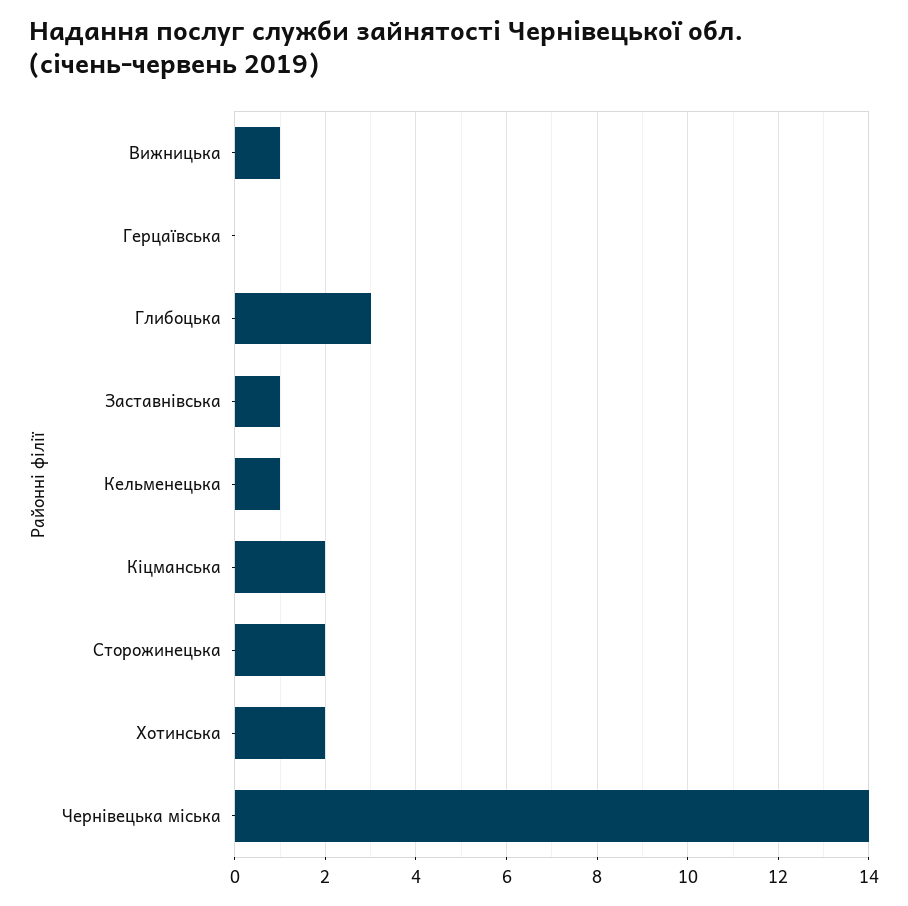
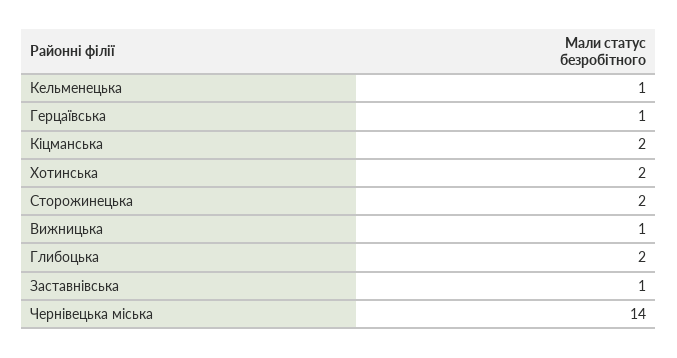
Герцаївська: 0 -> 1
Глибоцька: 3 -> 2

